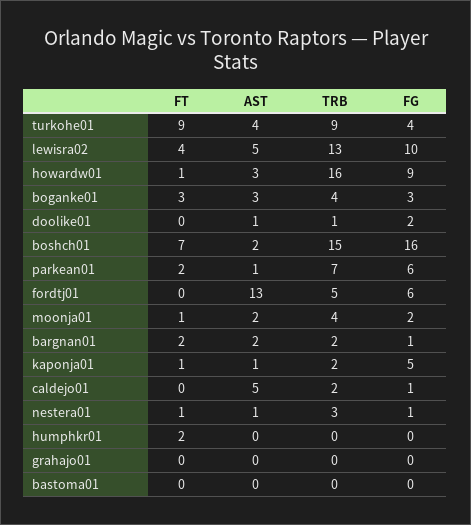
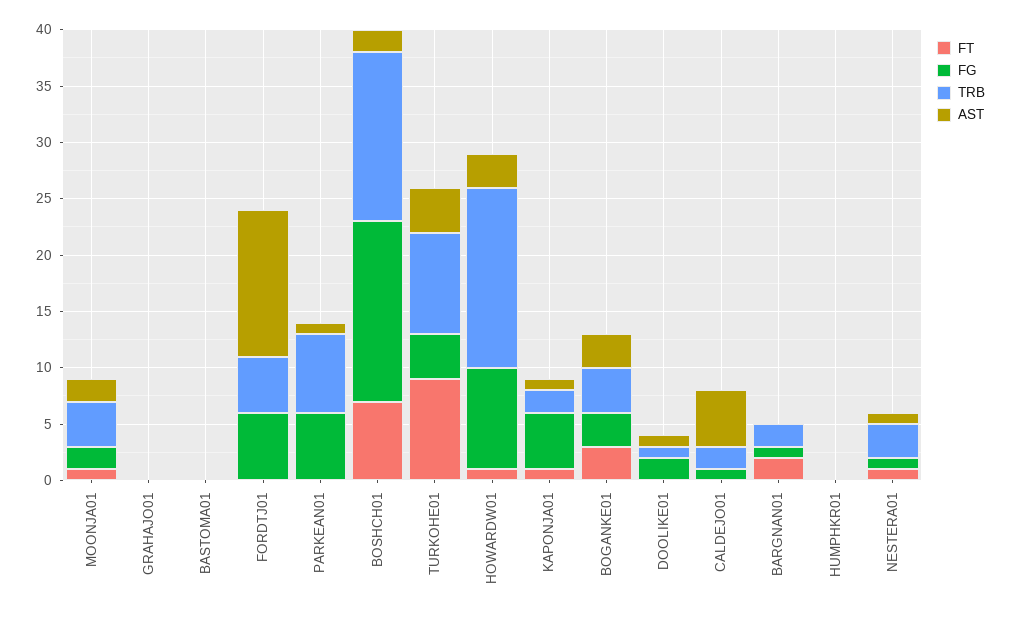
FT, lewisra02: 4 -> none
AST, lewisra02: 5 -> none
TRB, lewisra02: 13 -> none
FG, lewisra02: 10 -> none
FT, parkean01: 2 -> 0
AST, bargnan01: 2 -> 0
FT, humphkr01: 2 -> 0

